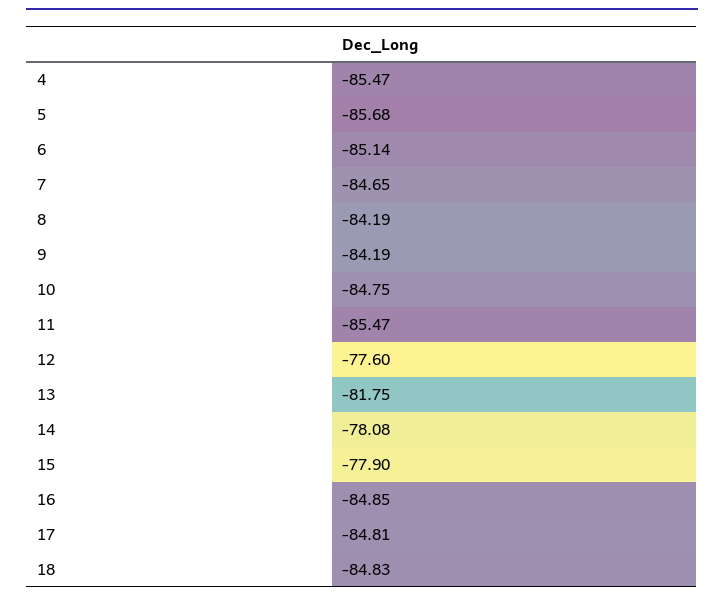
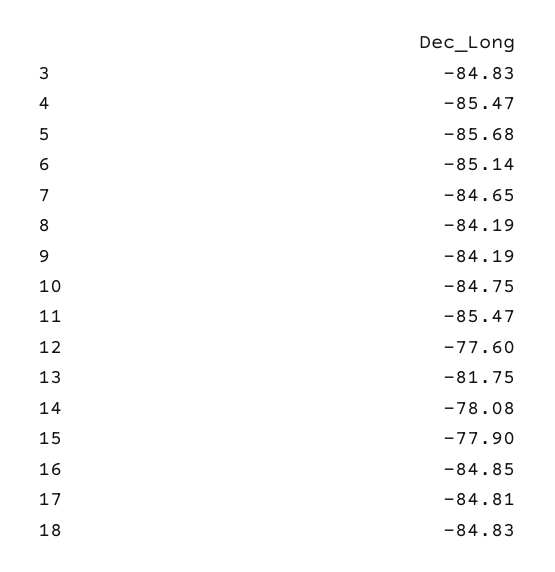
3: none -> -84.83

